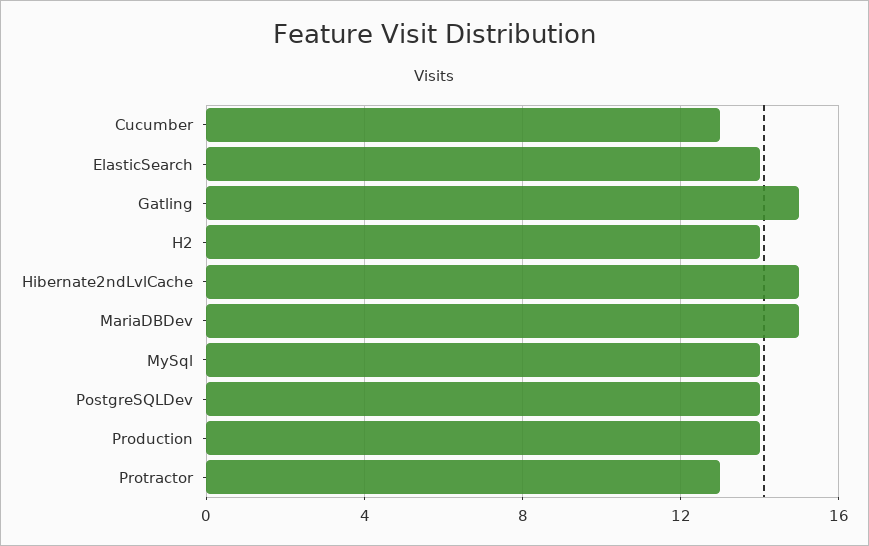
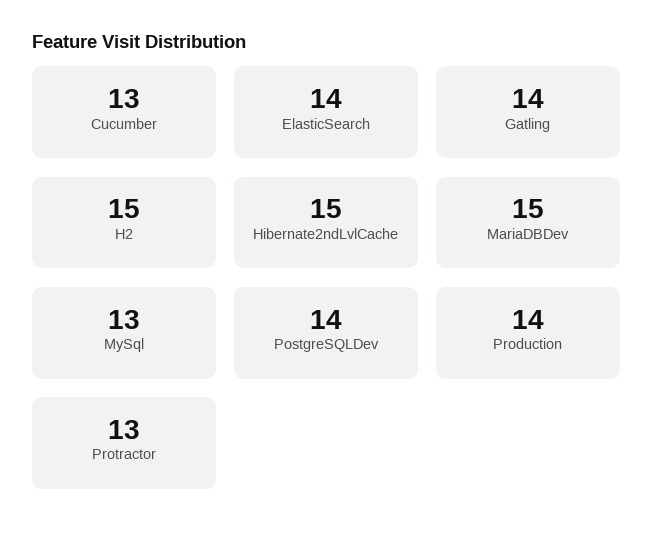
Gatling: 15 -> 14
H2: 14 -> 15
MySql: 14 -> 13

